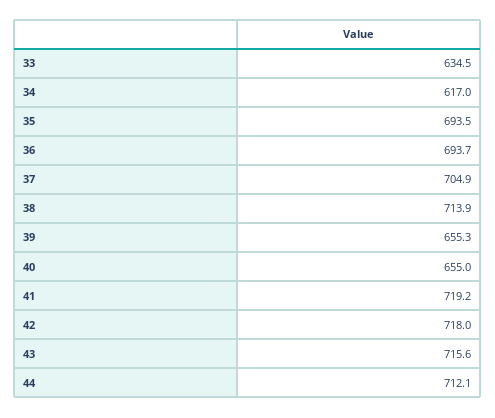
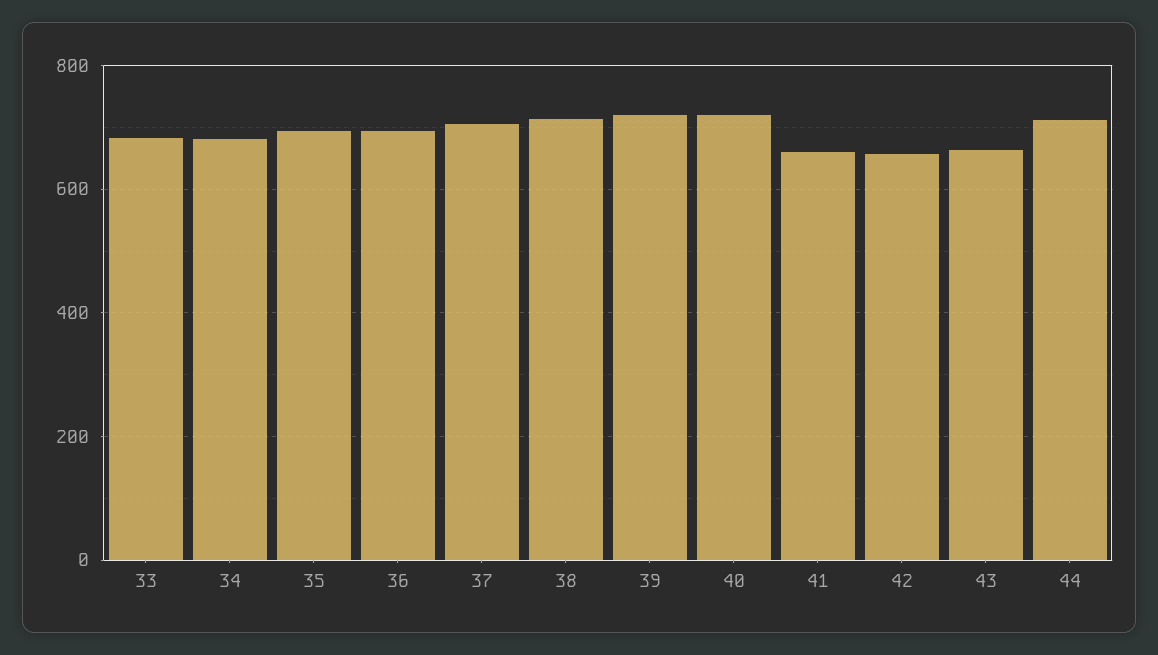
33: 634.5 -> 680
34: 617 -> 680
39: 655.3 -> 720
40: 655 -> 720
41: 719.2 -> 660
42: 718 -> 660
43: 715.6 -> 660

